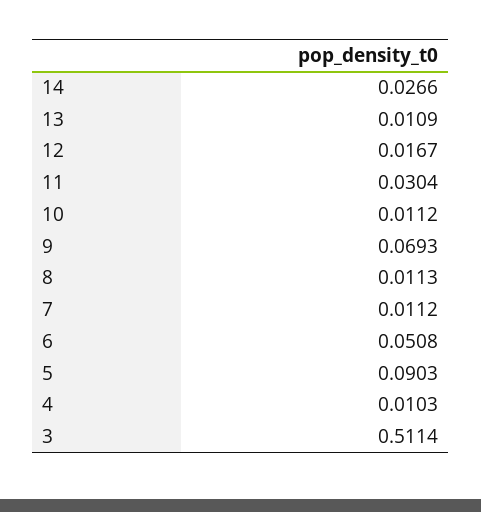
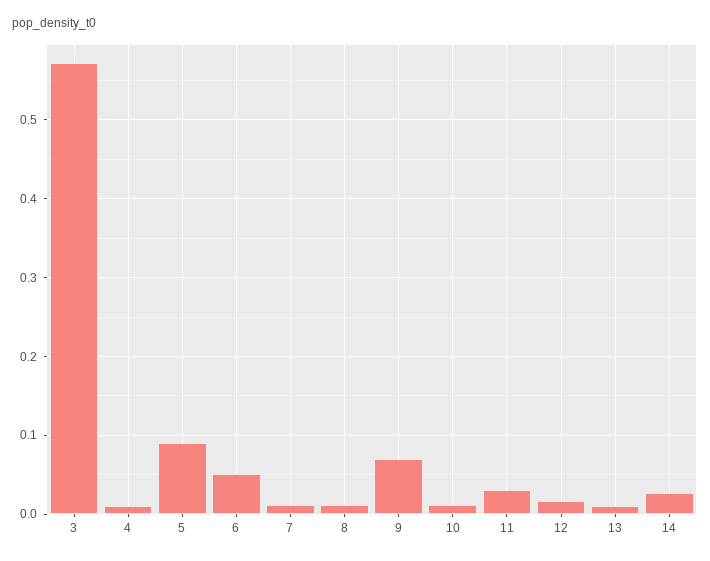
3: 0.5114 -> 0.57

